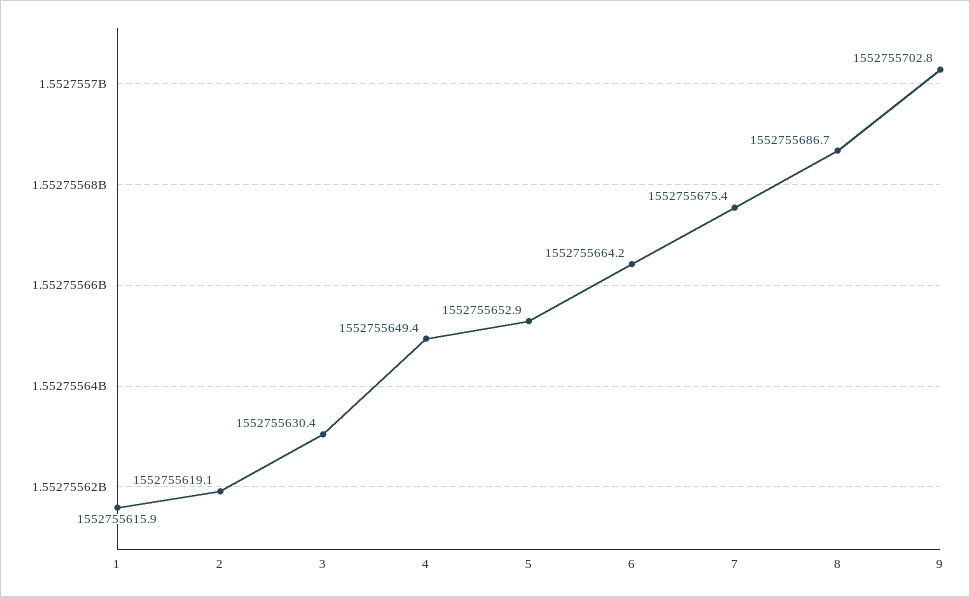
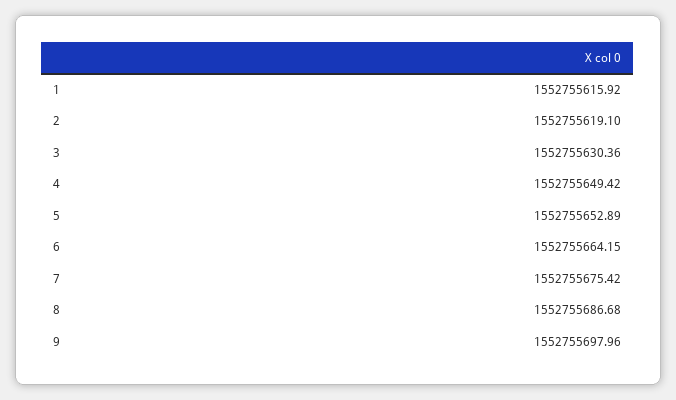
9: 1552755702.8 -> 1552755697.96

